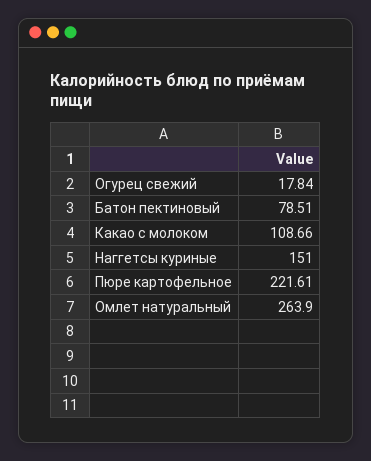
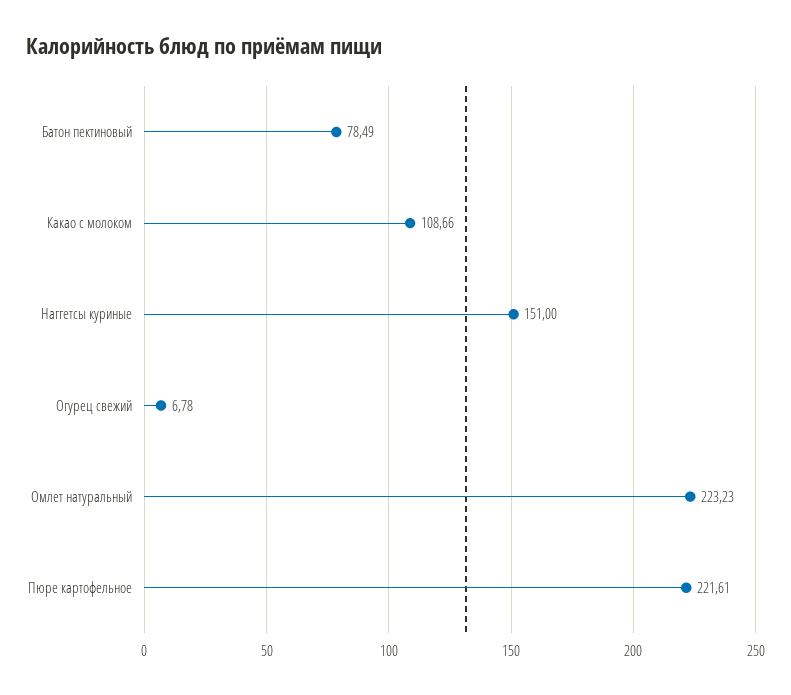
Огурец свежий: 17.84 -> 6.78
Батон пектиновый: 78.51 -> 78.49
Омлет натуральный: 263.9 -> 223.23

